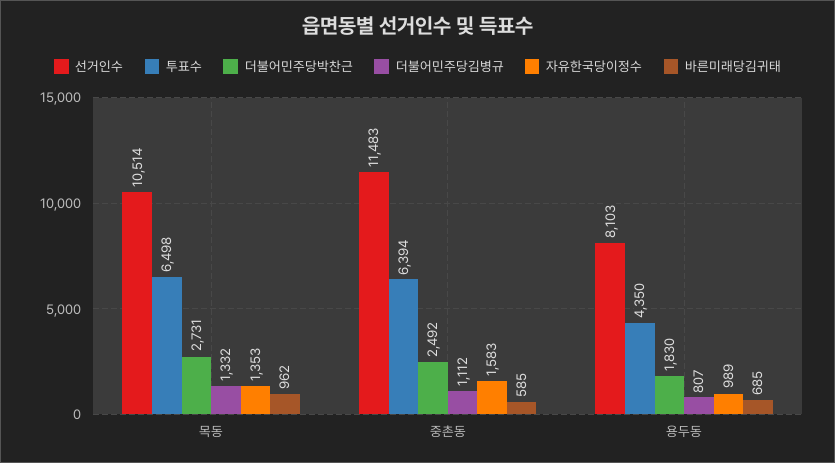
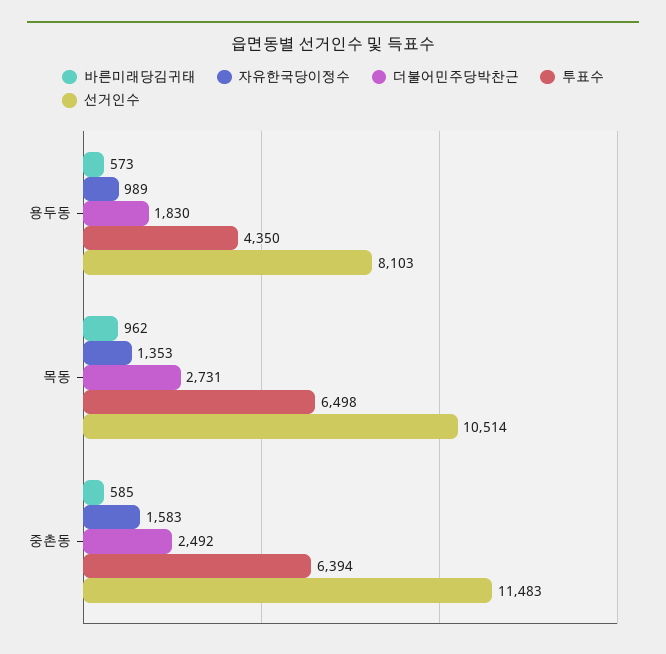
더불어민주당김병규, 목동: 1332 -> none
더불어민주당김병규, 중촌동: 1112 -> none
더불어민주당김병규, 용두동: 807 -> none
바른미래당김귀태, 용두동: 685 -> 573

